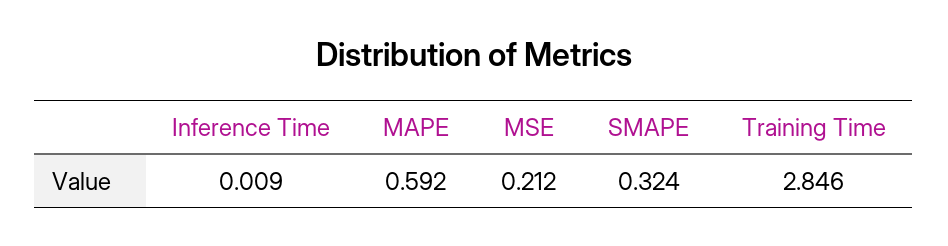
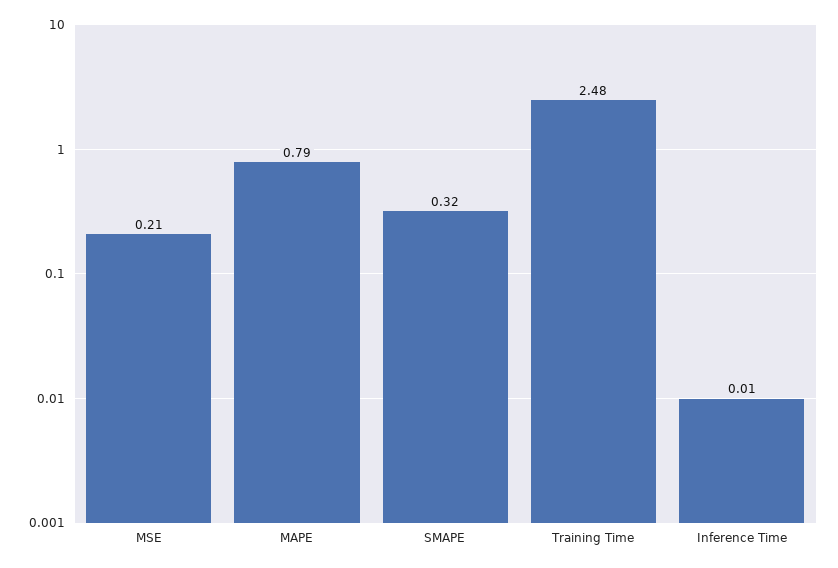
MAPE: 0.592 -> 0.79
Training Time: 2.846 -> 2.48

